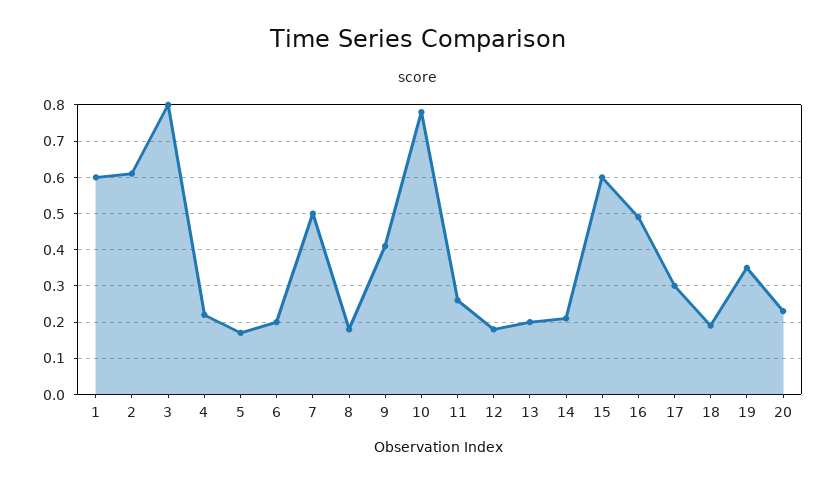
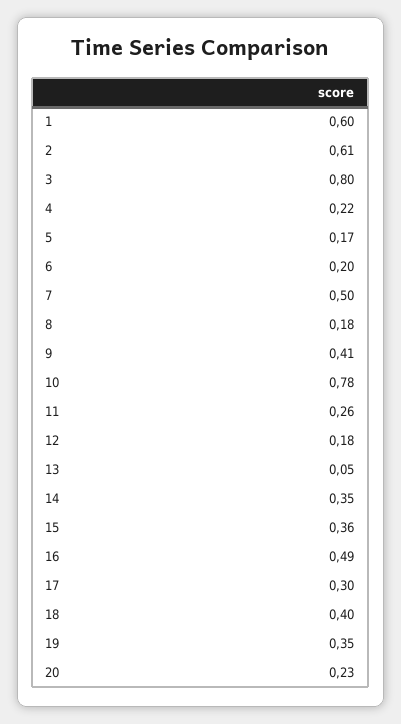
13: 0.2 -> 0.05
14: 0.2 -> 0.35
15: 0.6 -> 0.36
18: 0.2 -> 0.4

